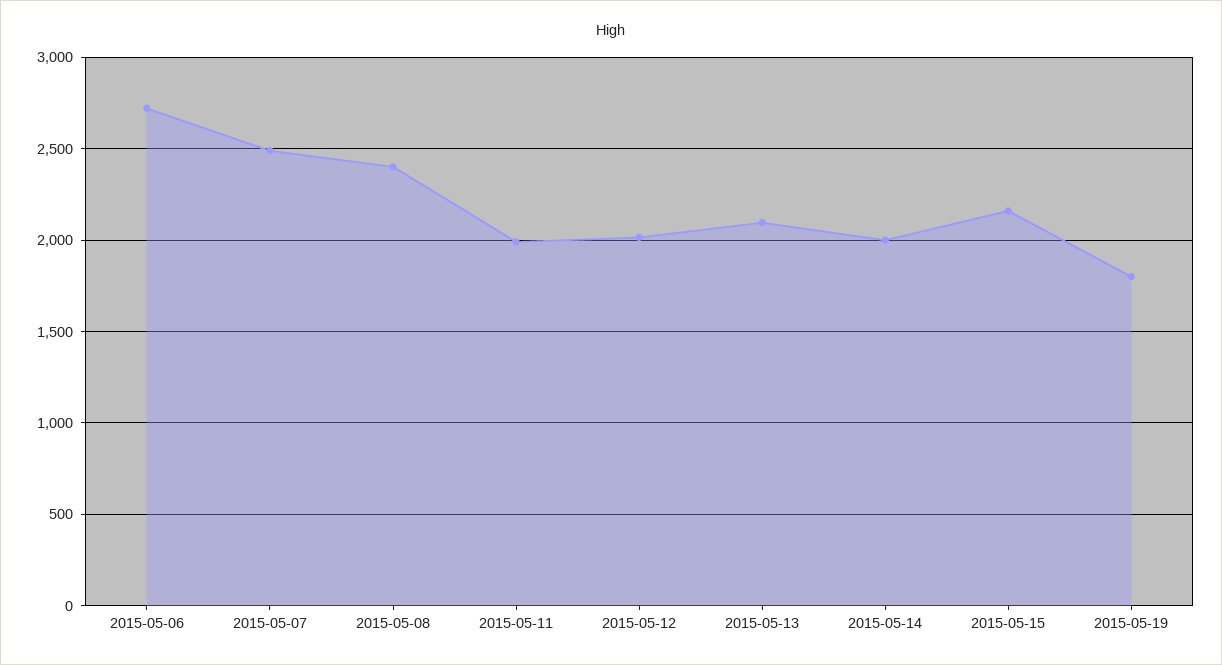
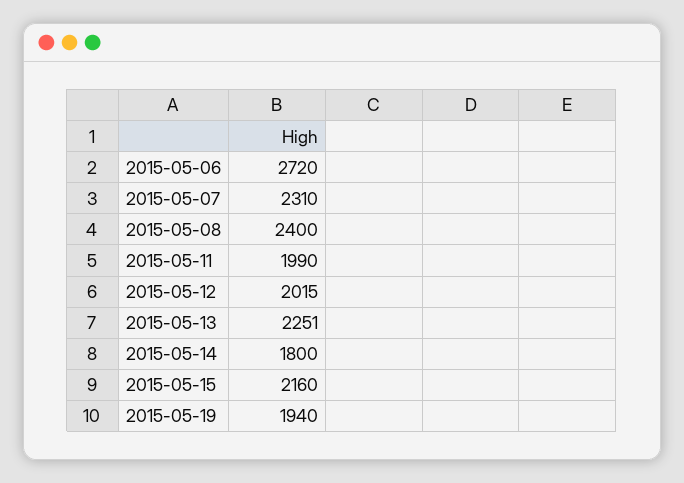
2015-05-07: 2500 -> 2310
2015-05-13: 2100 -> 2251
2015-05-14: 2000 -> 1800
2015-05-19: 1800 -> 1940

